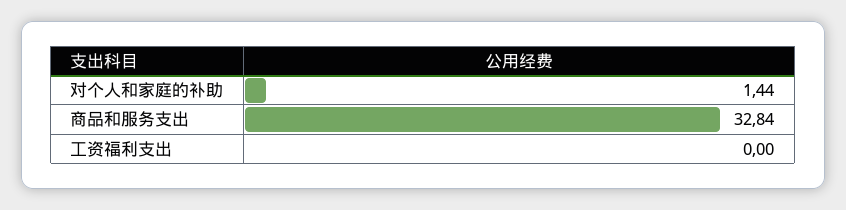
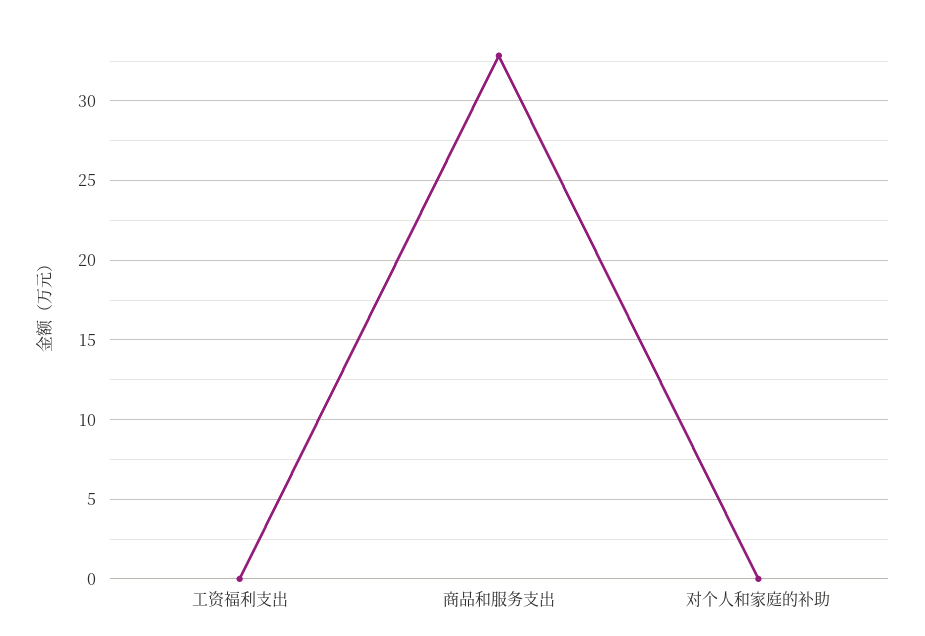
对个人和家庭的补助: 1.44 -> 0

